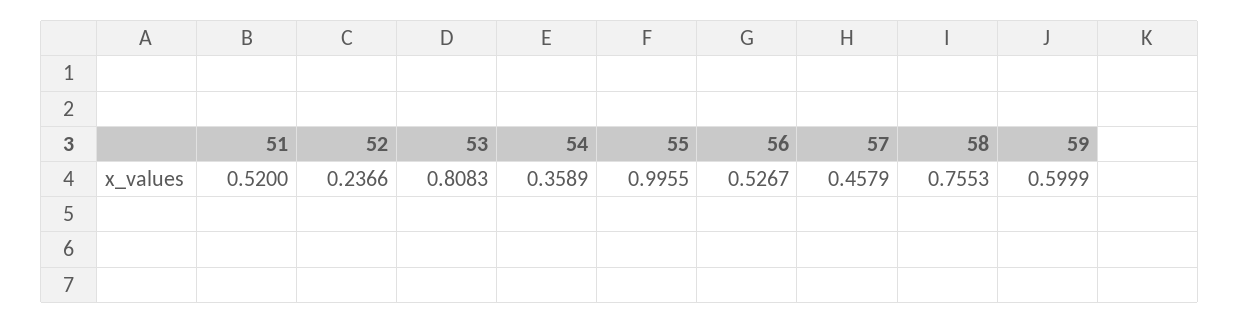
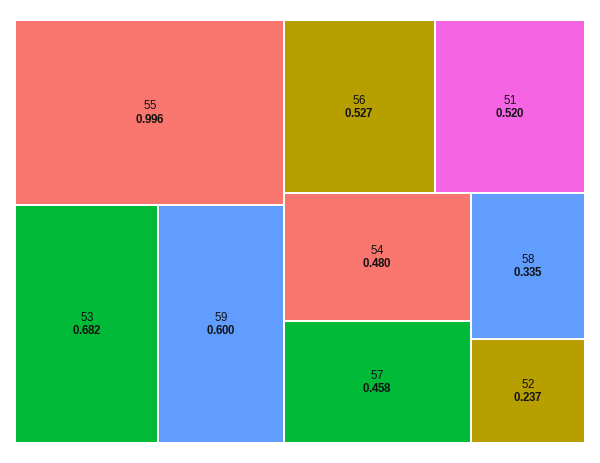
53: 0.8083 -> 0.682
54: 0.3589 -> 0.48
58: 0.7553 -> 0.335

